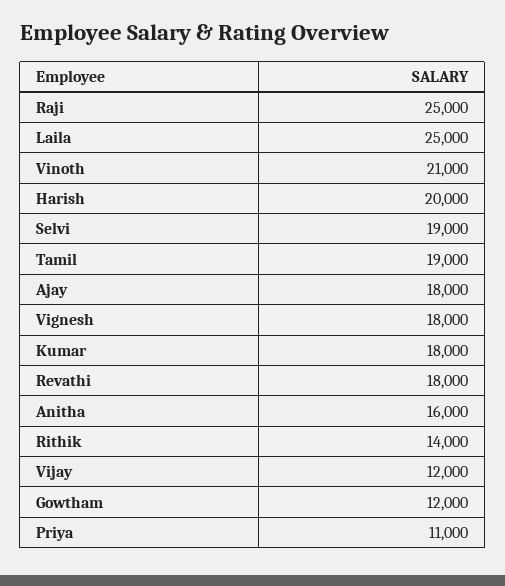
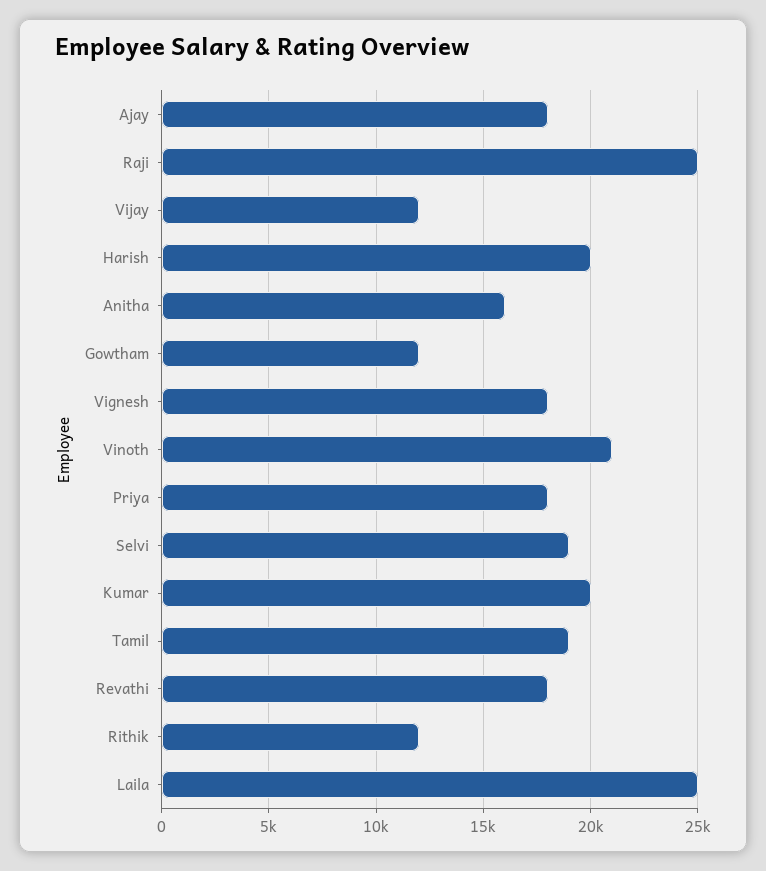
Kumar: 18000 -> 20000
Rithik: 14000 -> 12000
Priya: 11000 -> 18000

